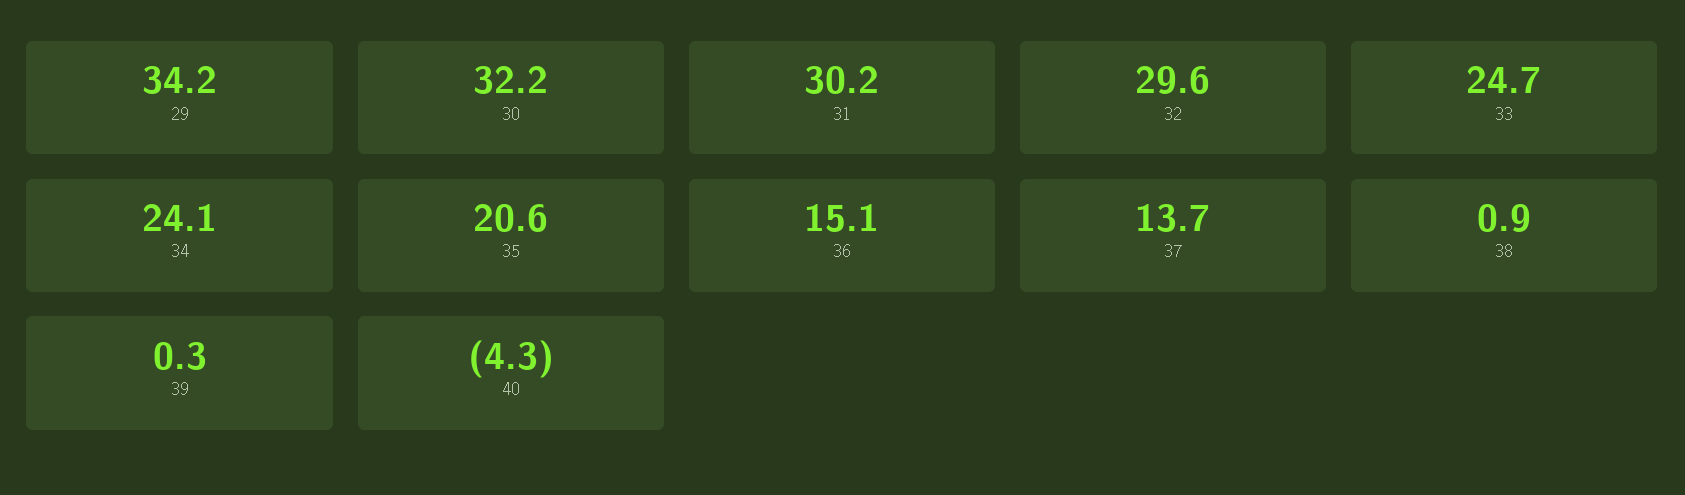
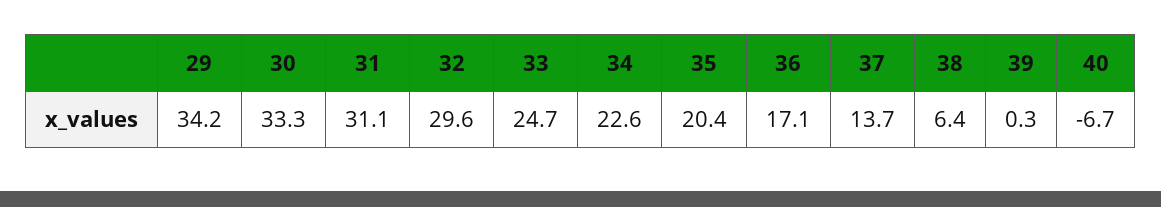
30: 32.2 -> 33.3
31: 30.2 -> 31.1
34: 24.1 -> 22.6
35: 20.6 -> 20.4
36: 15.1 -> 17.1
38: 0.9 -> 6.4
40: -4.3 -> -6.7

